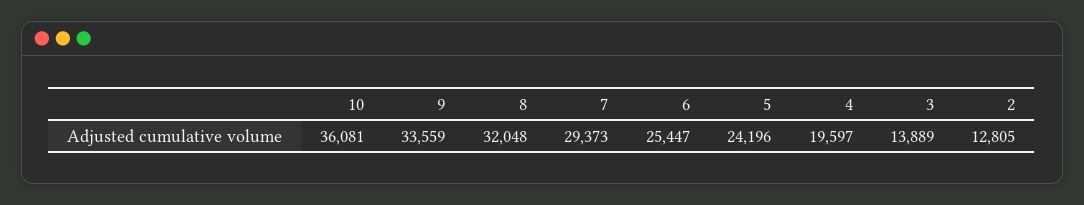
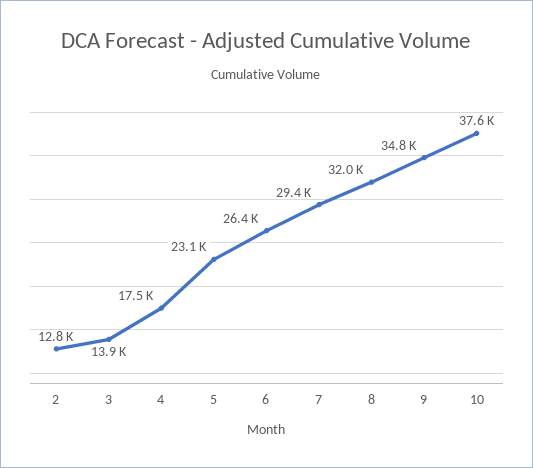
10: 36081 -> 37600
9: 33559 -> 34800
6: 25447 -> 26400
5: 24196 -> 23100
4: 19597 -> 17500

